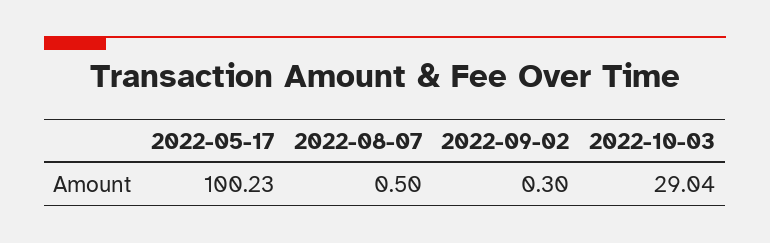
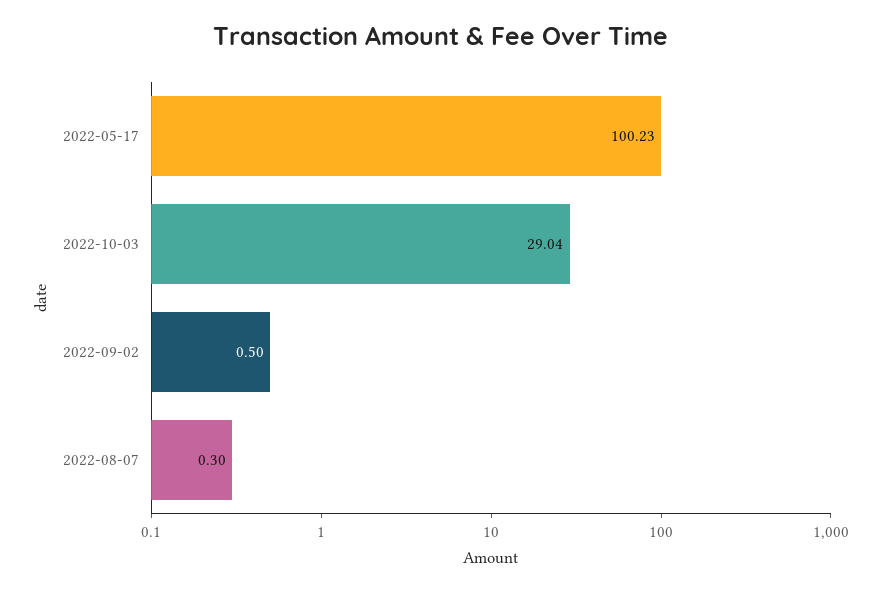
2022-08-07: 0.5 -> 0.3
2022-09-02: 0.3 -> 0.5

